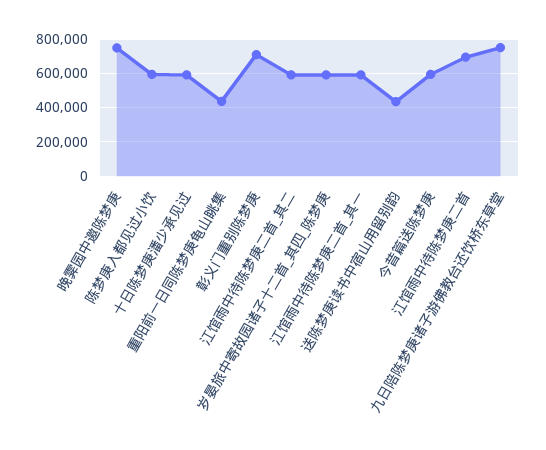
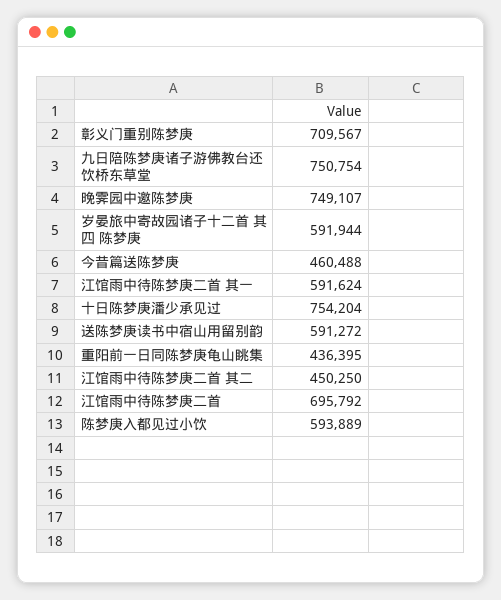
十日陈梦庚潘少承见过: 600000 -> 754204
江馆雨中待陈梦庚二首_其二: 600000 -> 450250
送陈梦庚读书中宿山用留别韵: 450000 -> 591272
今昔篇送陈梦庚: 600000 -> 460488

